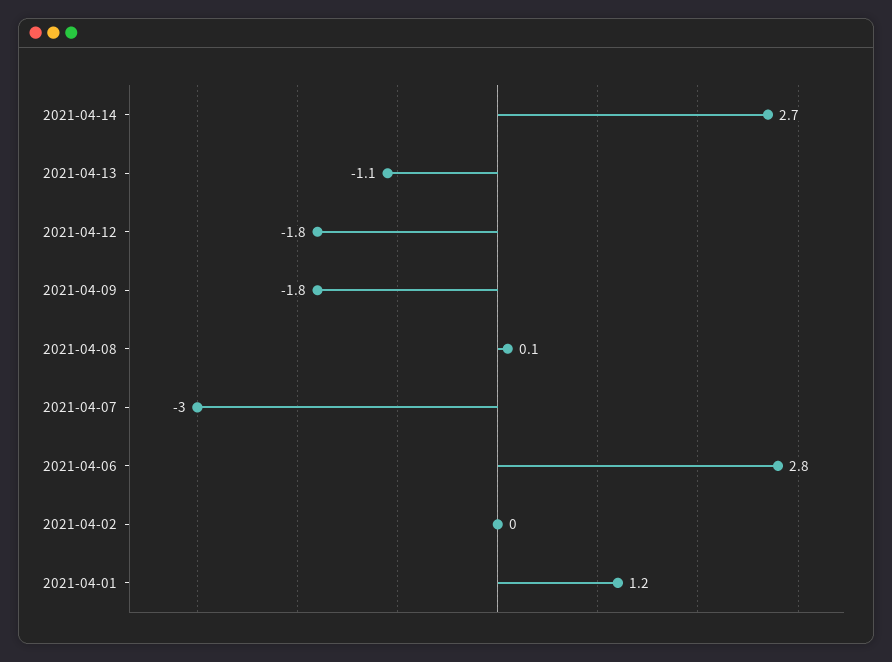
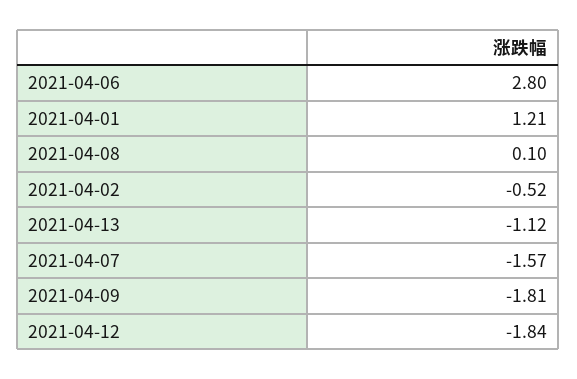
2021-04-14: 2.7 -> none
2021-04-07: -3 -> -1.57
2021-04-02: 0 -> -0.52

